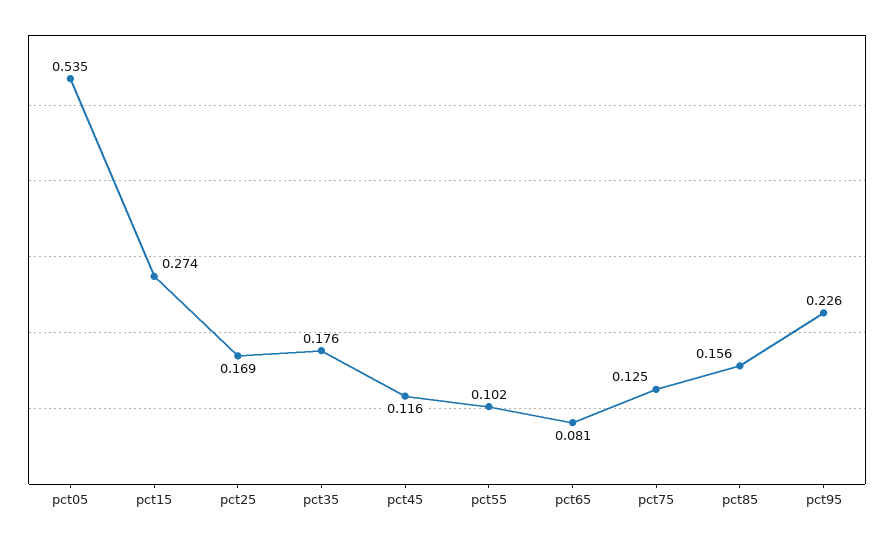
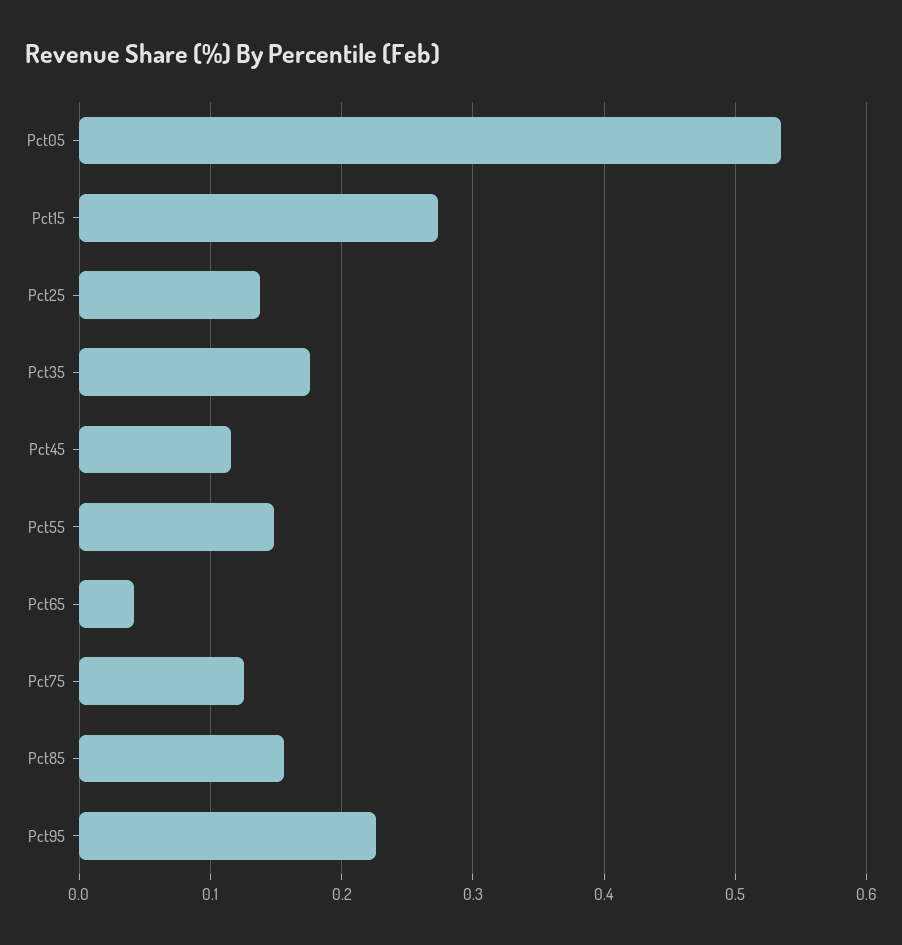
pct25: 0.169 -> 0.14
pct55: 0.102 -> 0.15
pct65: 0.081 -> 0.04

